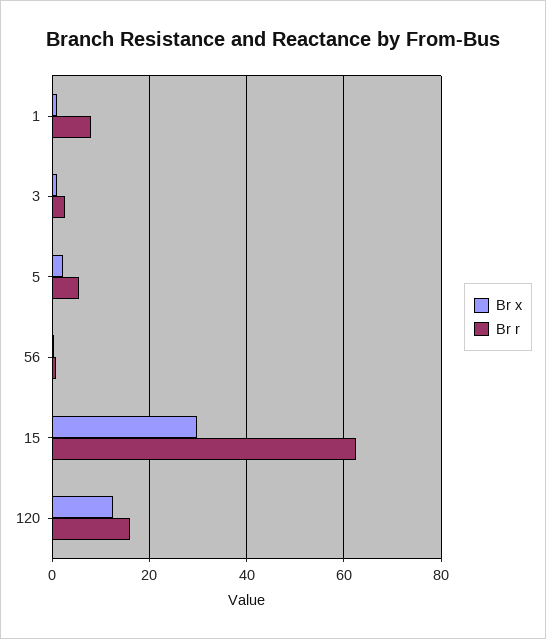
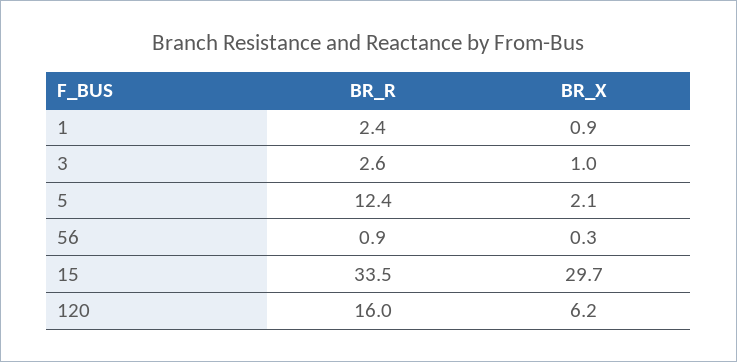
Br r, 1: 8 -> 2.4
Br r, 5: 6 -> 12.4
Br r, 15: 62 -> 33.5
Br x, 120: 12 -> 6.2

